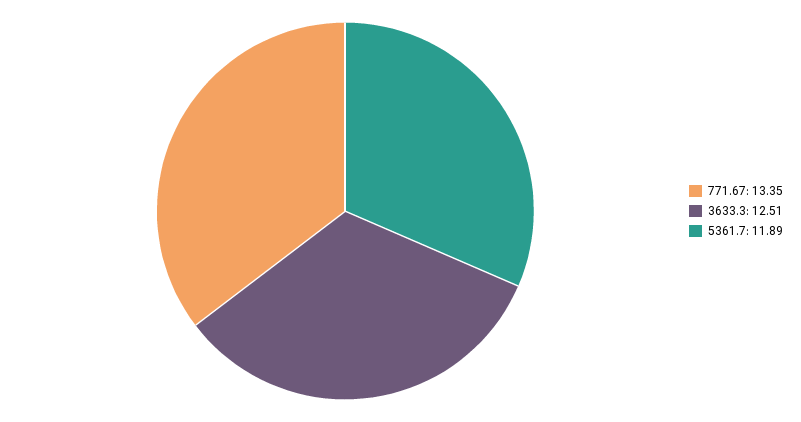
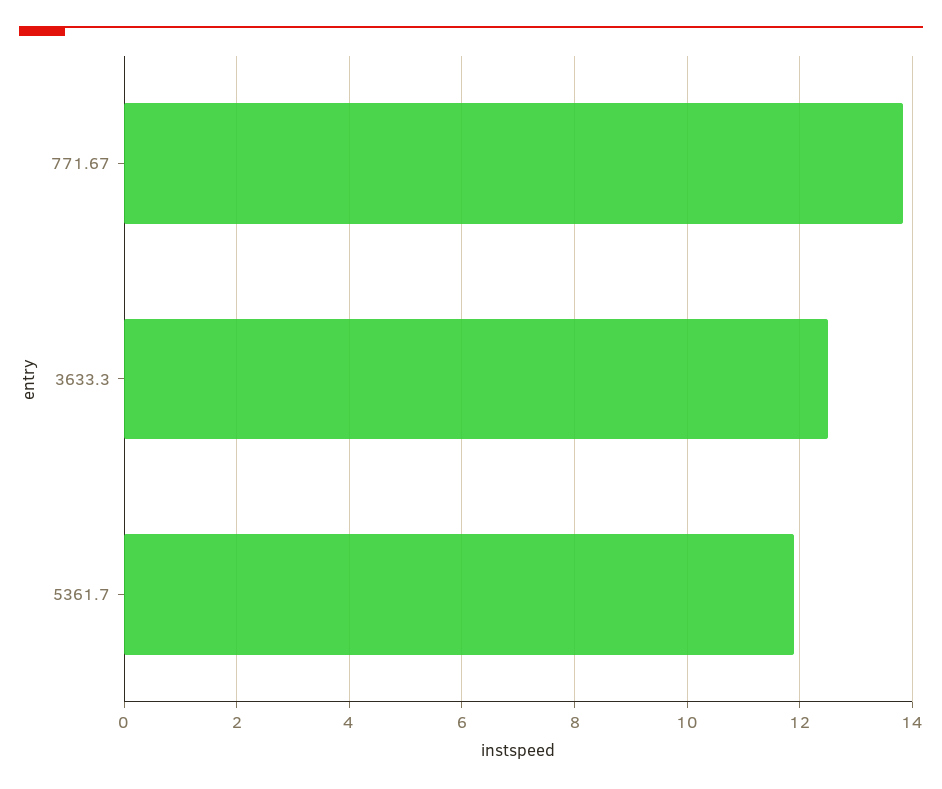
771.67: 13.35 -> 13.8

